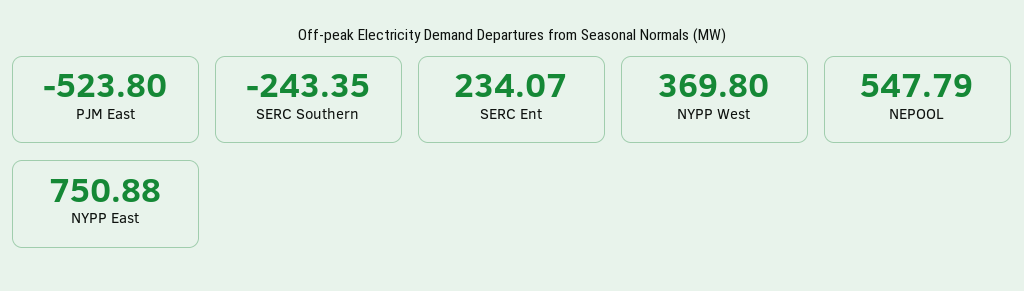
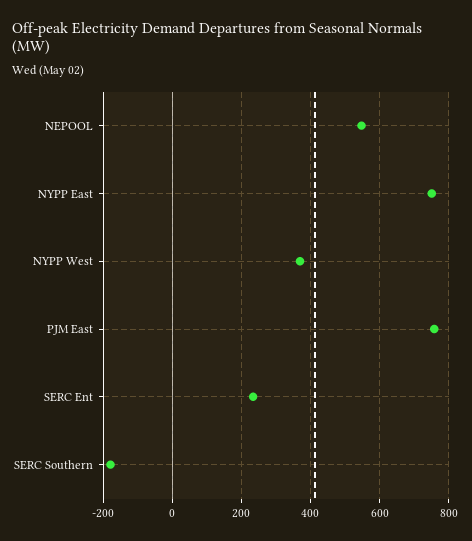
PJM East: -523.8 -> 760
SERC Southern: -243.35 -> -180

